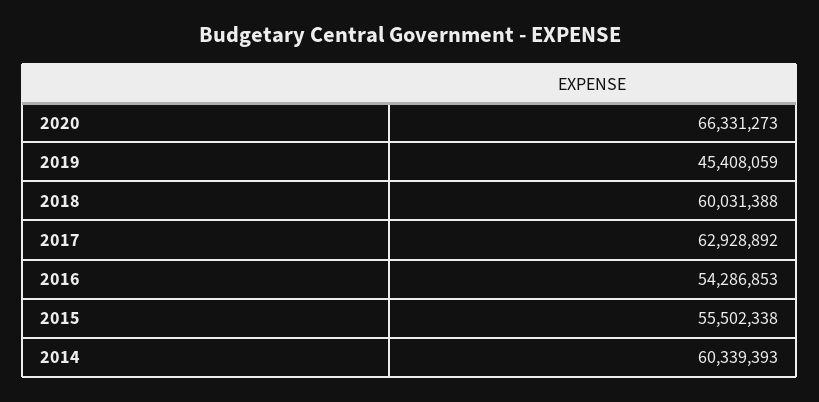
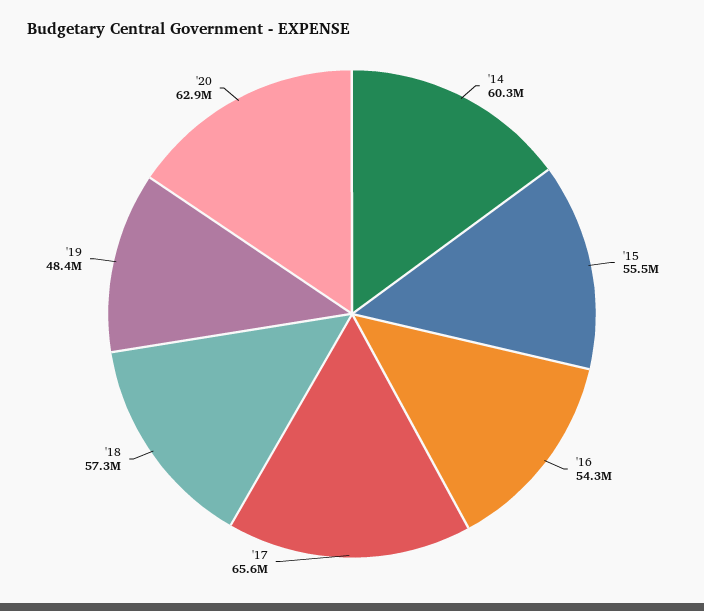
2020: 66331273 -> 62900000
2019: 45408059 -> 48400000
2018: 60031388 -> 57300000
2017: 62928892 -> 65600000

